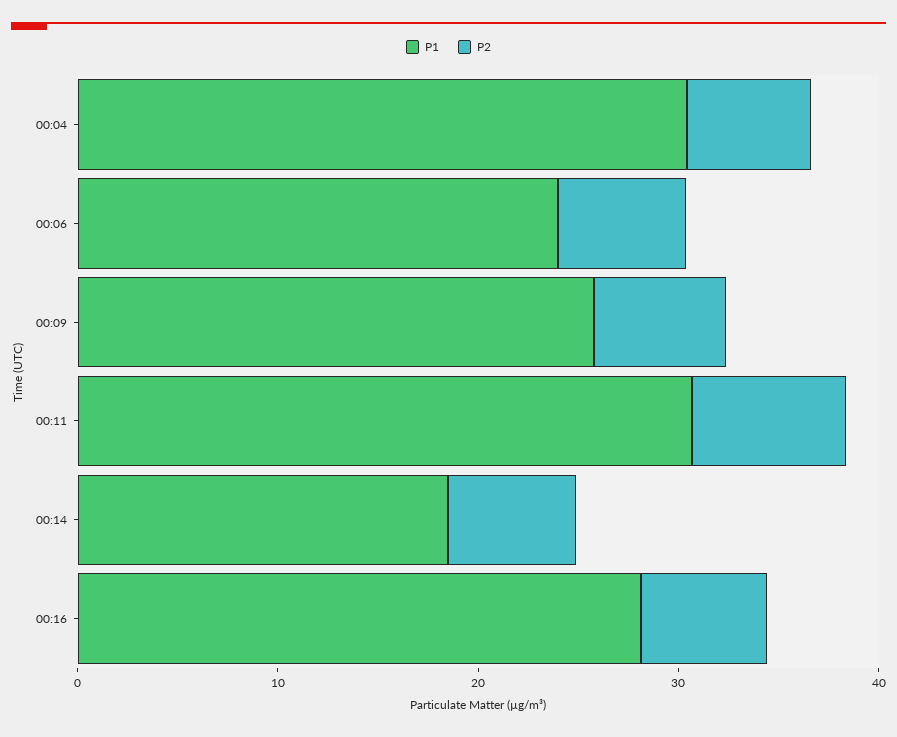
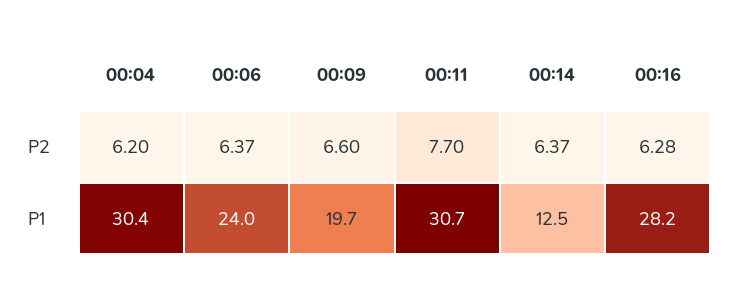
P1, 00:09: 26 -> 19.7
P1, 00:14: 18 -> 12.5

